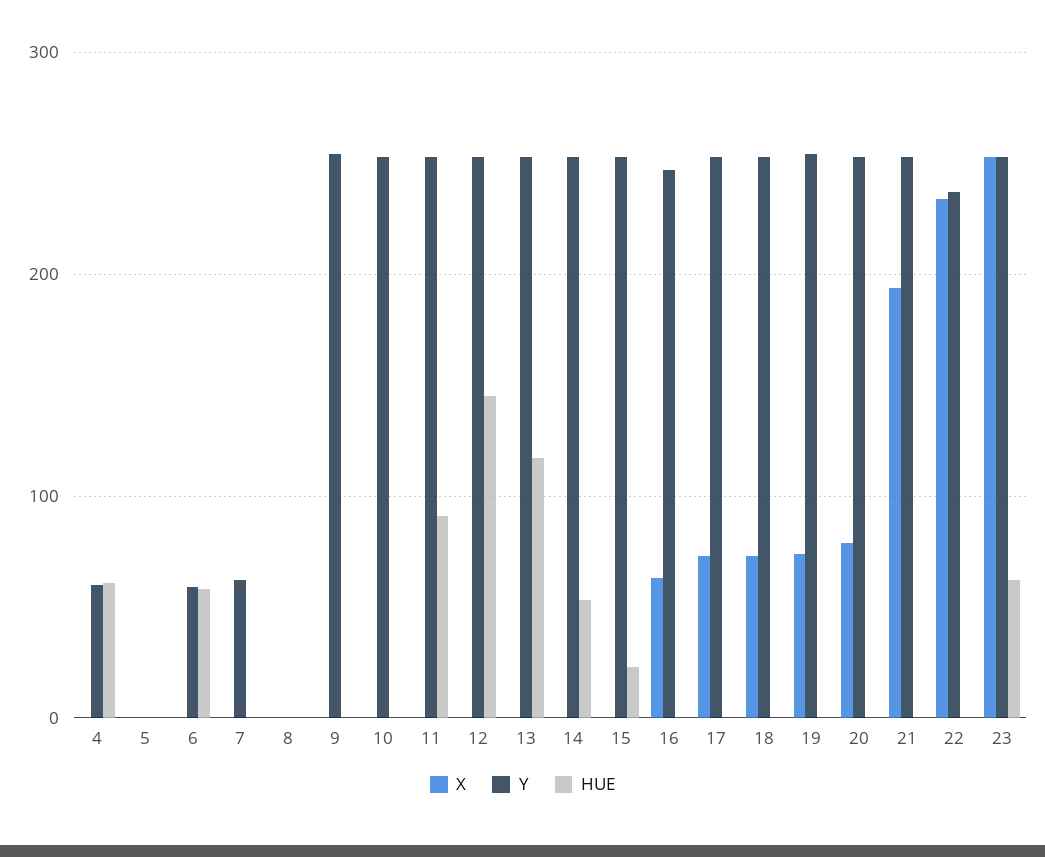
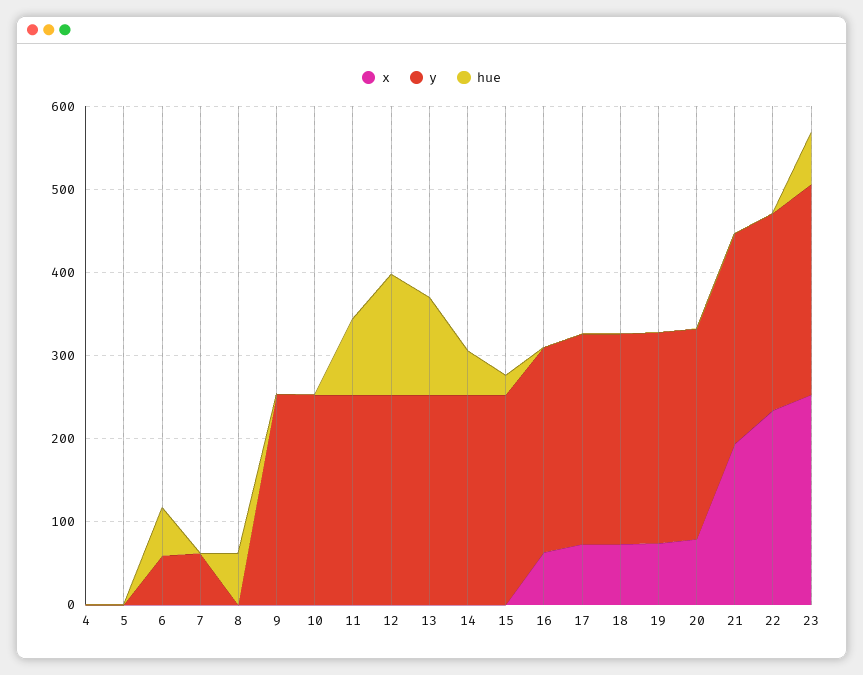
Y, 4: 60 -> 0
HUE, 4: 60 -> 0
HUE, 8: 0 -> 60

